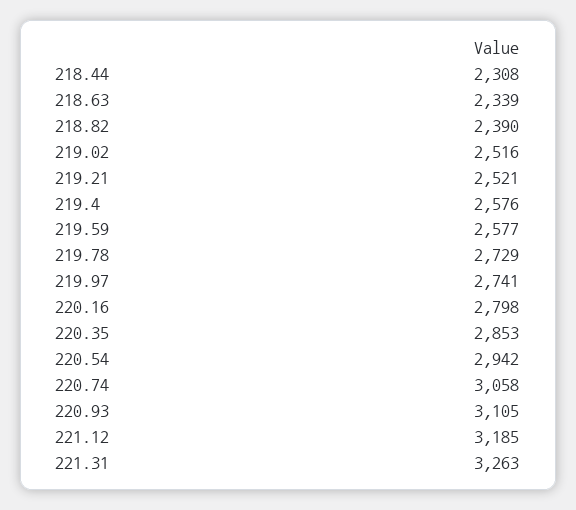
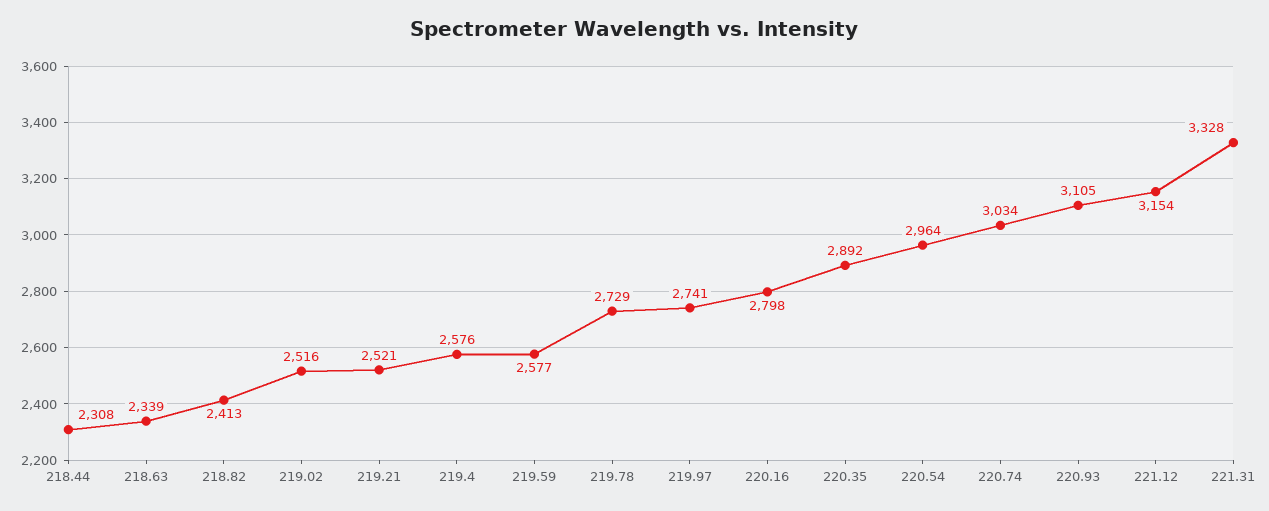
218.82: 2390 -> 2413
220.35: 2853 -> 2892
220.54: 2942 -> 2964
220.74: 3058 -> 3034
221.12: 3185 -> 3154
221.31: 3263 -> 3328

